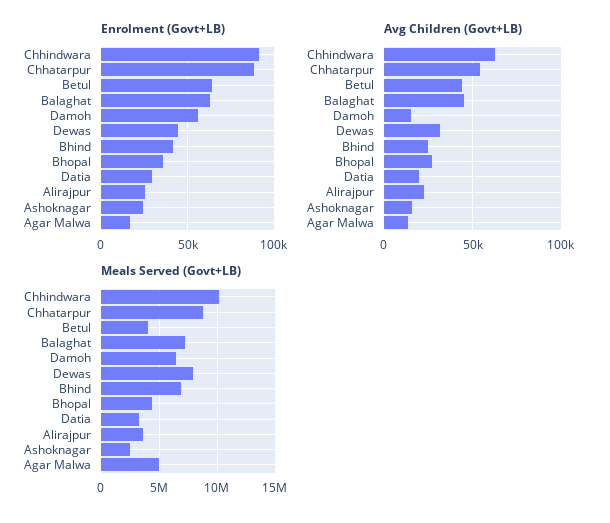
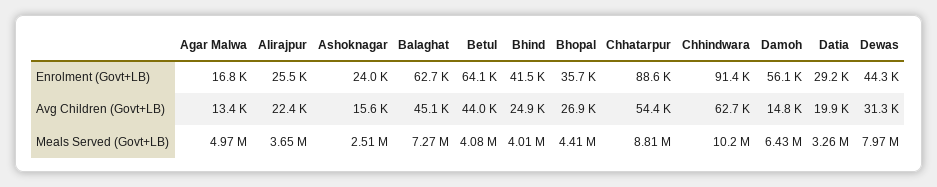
Meals Served (Govt+LB), Bhind: 7000000 -> 4010000

